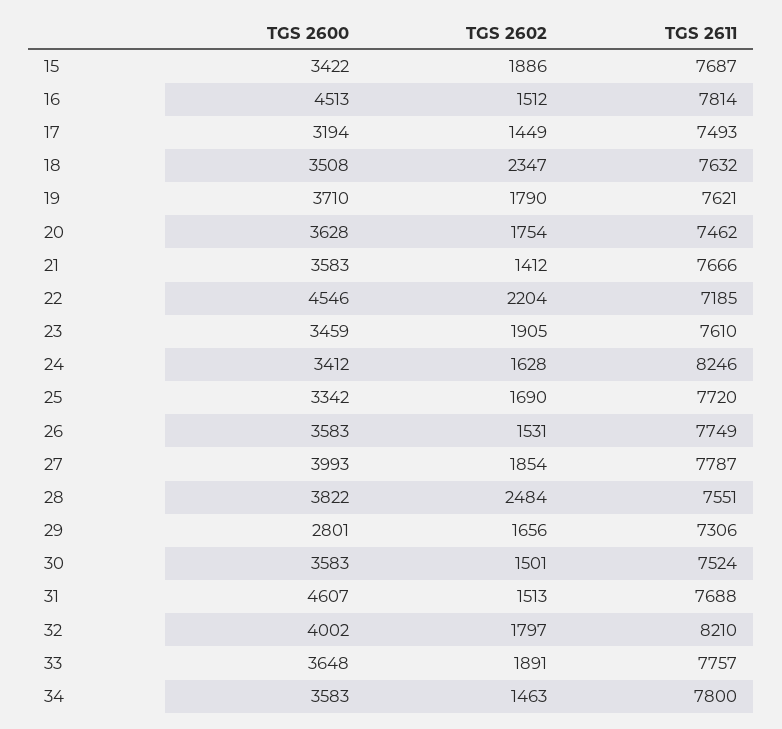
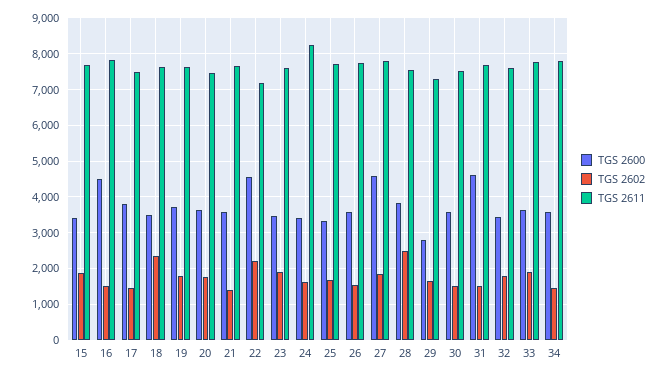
TGS 2600, 17: 3194 -> 3800
TGS 2600, 27: 3993 -> 4600
TGS 2600, 32: 4002 -> 3400
TGS 2611, 32: 8210 -> 7600

